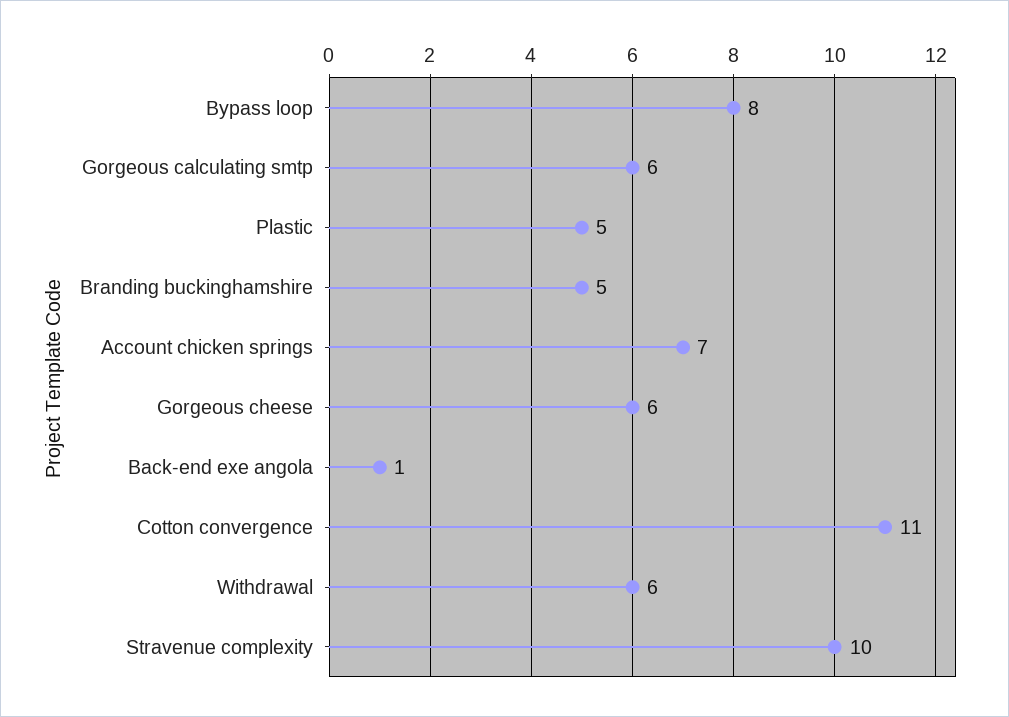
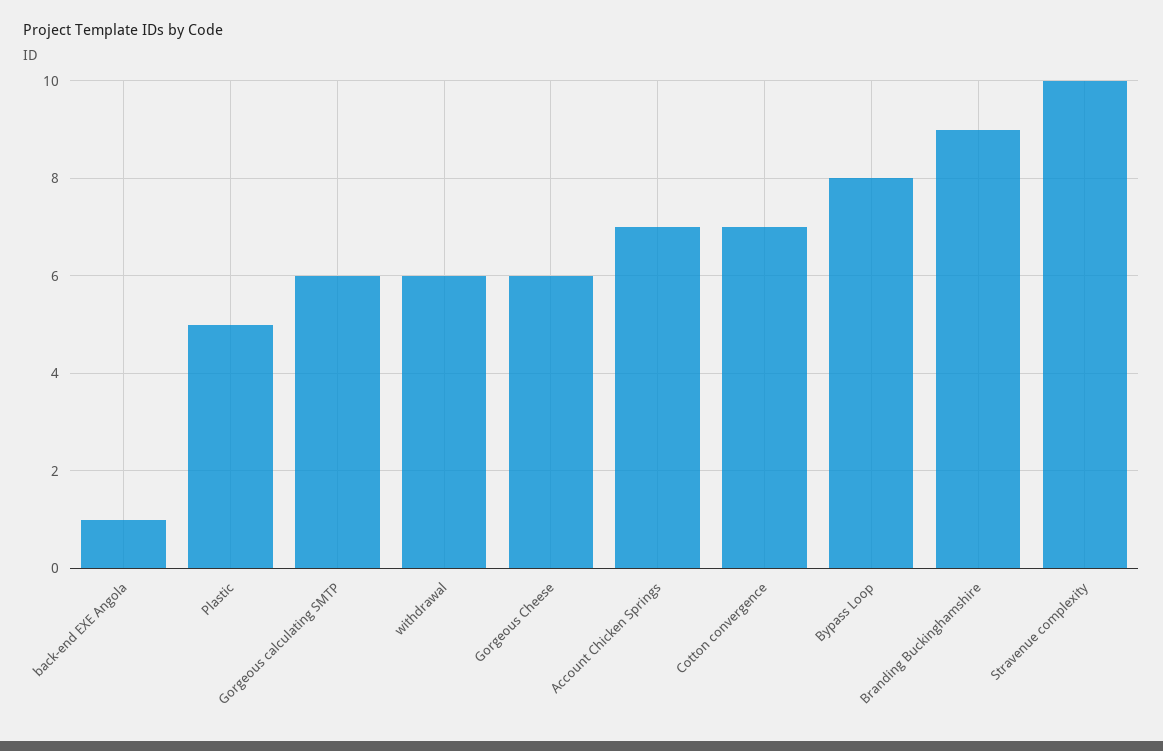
Branding buckinghamshire: 5 -> 9
Cotton convergence: 11 -> 7

